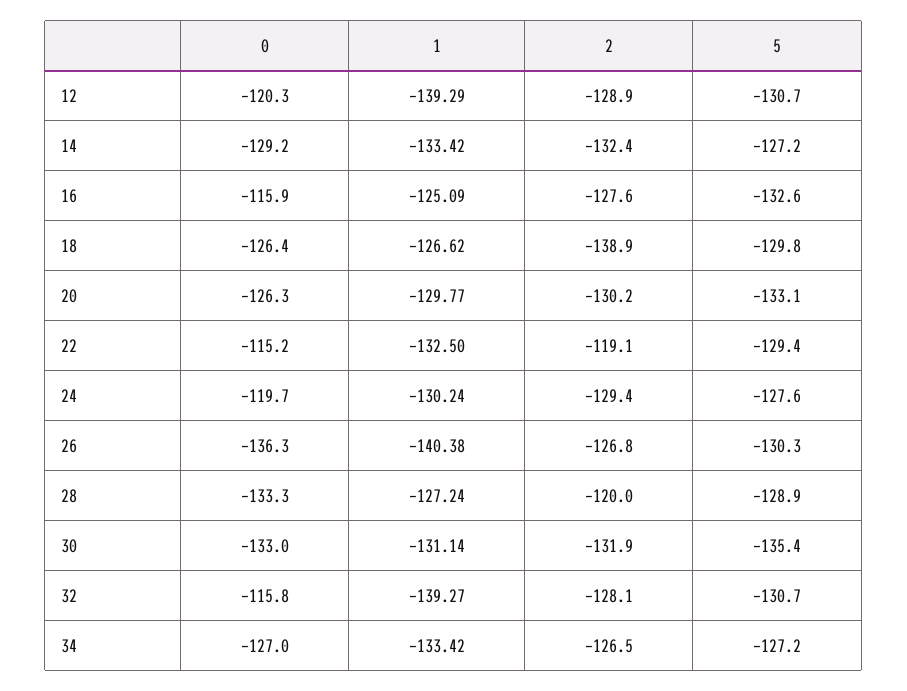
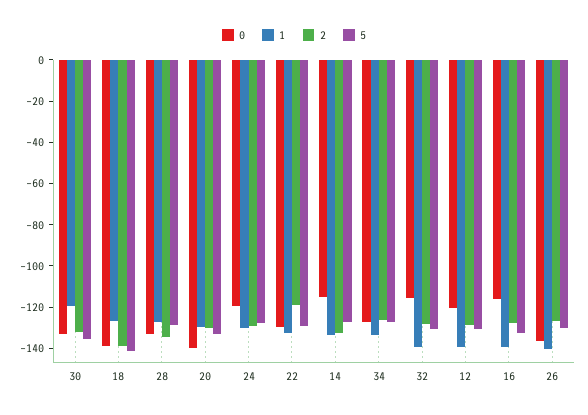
0, 14: -129.2 -> -115
1, 16: -125.09 -> -140
0, 18: -126.4 -> -140
5, 18: -129.8 -> -140
0, 20: -126.3 -> -140
0, 22: -115.2 -> -130
2, 28: -120 -> -135
1, 30: -131.14 -> -120

